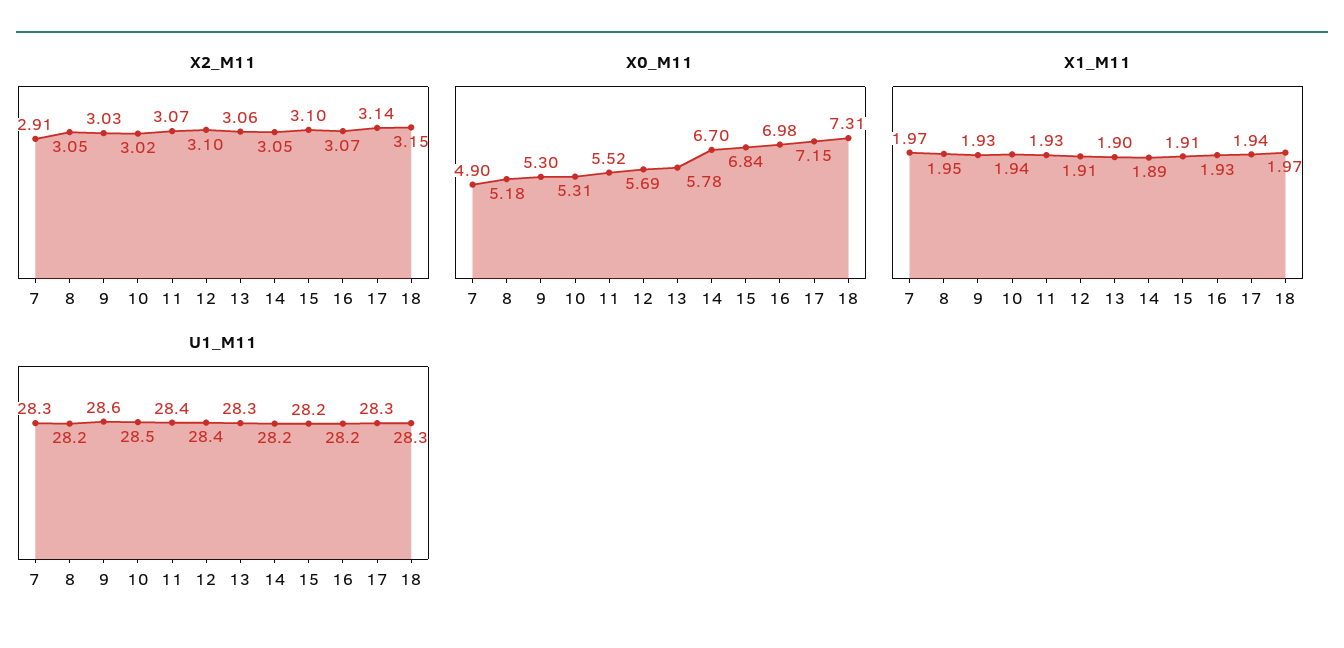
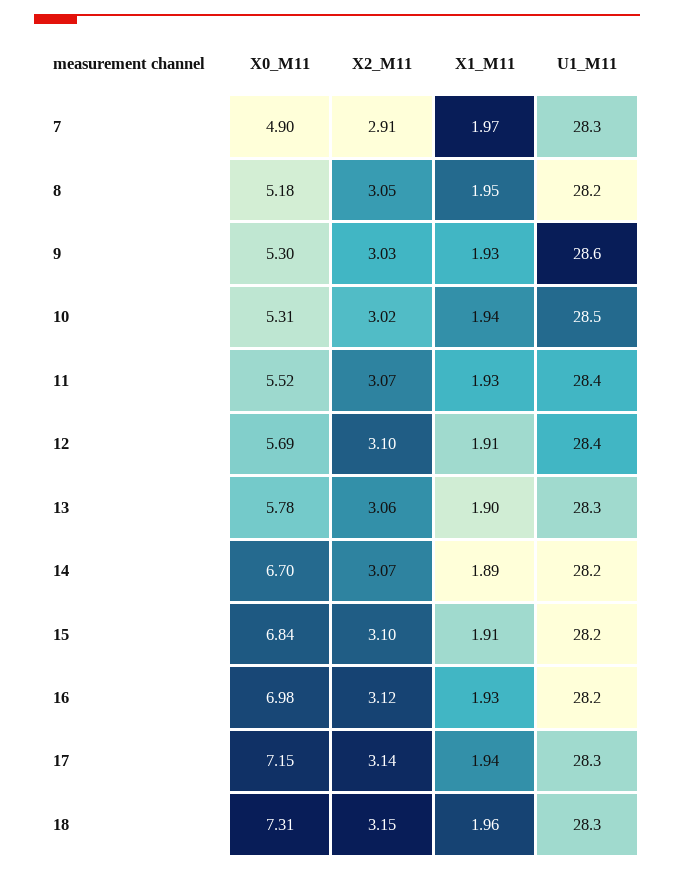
X2_M11, 14: 3.05 -> 3.07
X2_M11, 16: 3.07 -> 3.12
X1_M11, 18: 1.97 -> 1.96

